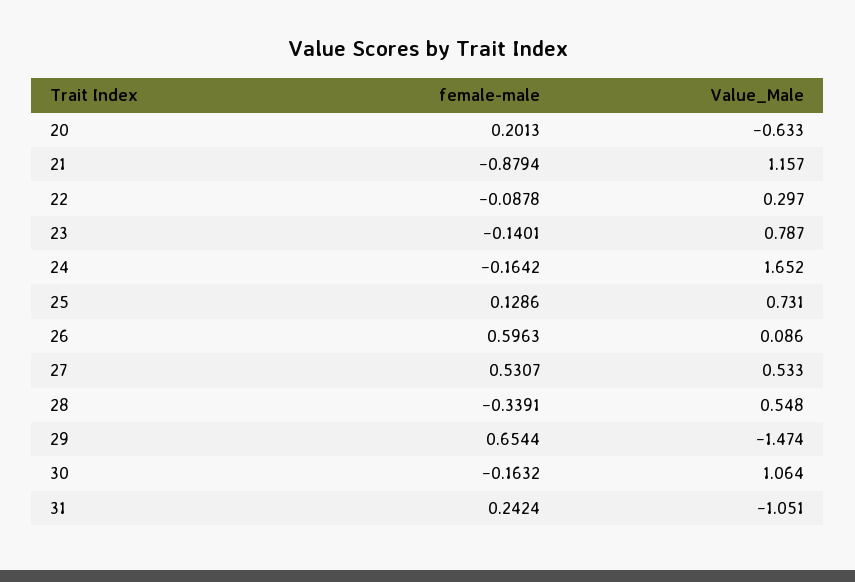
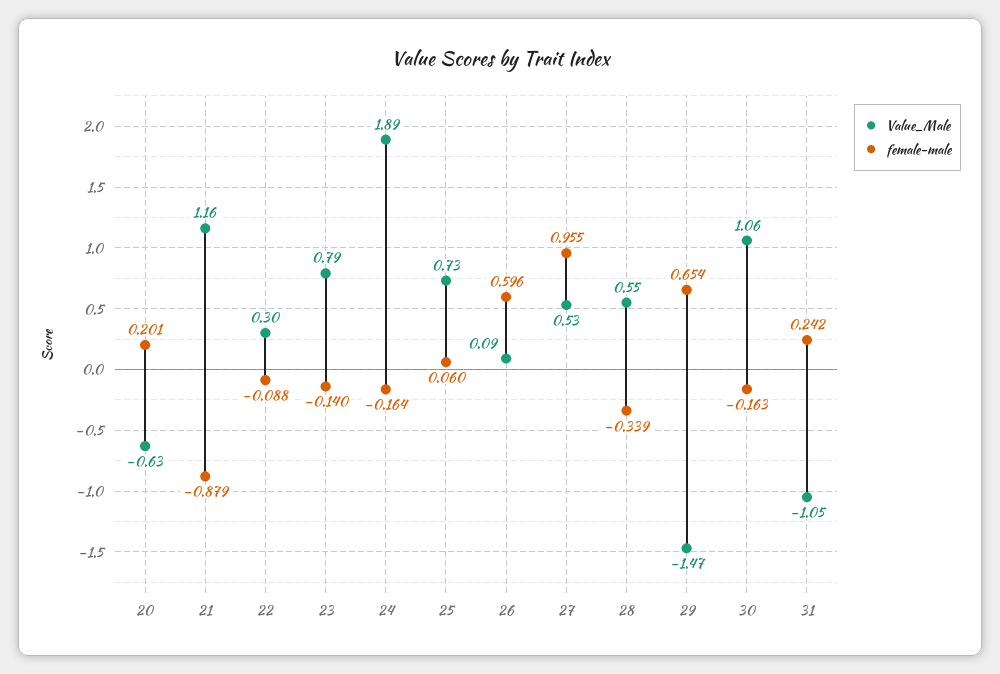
Value_Male, 24: 1.652 -> 1.89
female-male, 25: 0.1286 -> 0.06
female-male, 27: 0.5307 -> 0.955

